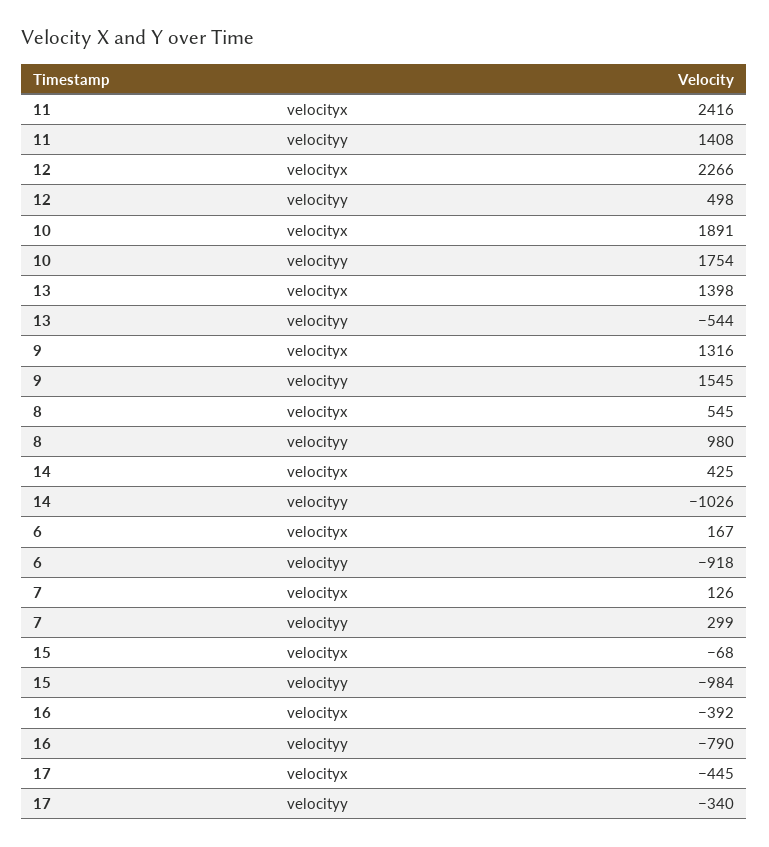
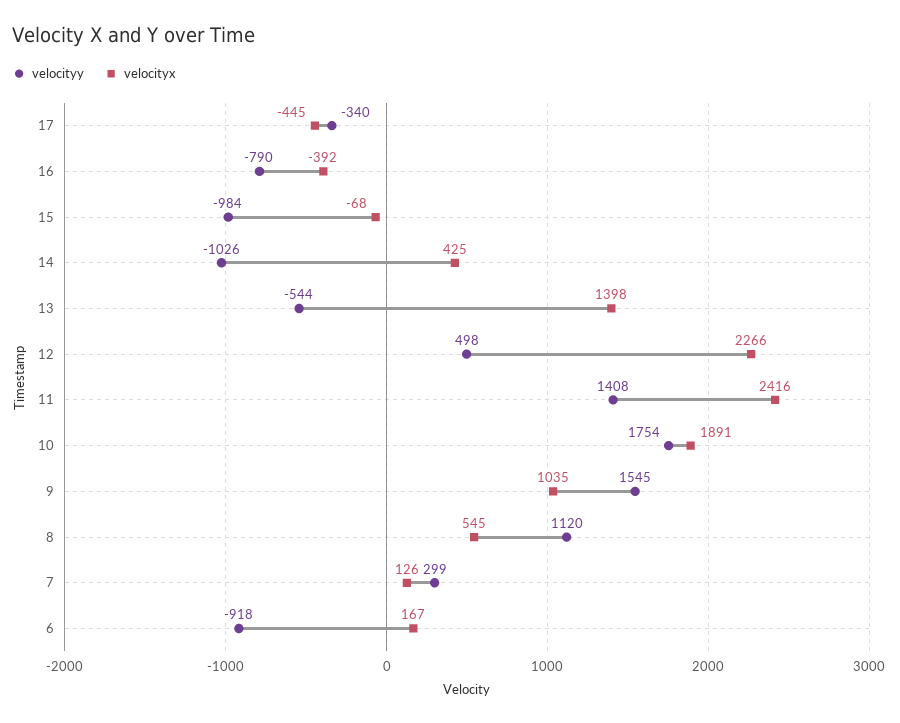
velocityx, 9: 1316 -> 1035
velocityy, 8: 980 -> 1120

